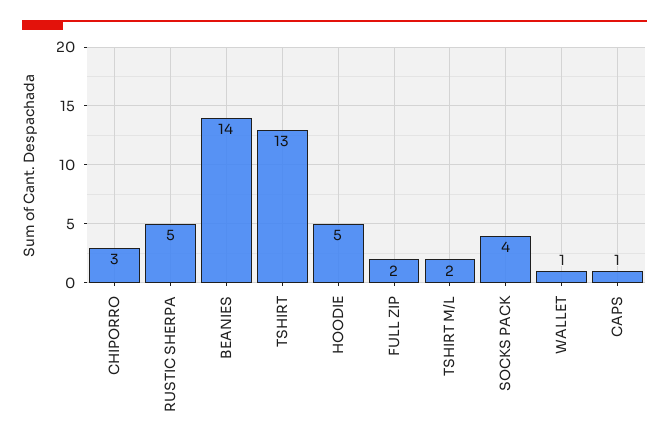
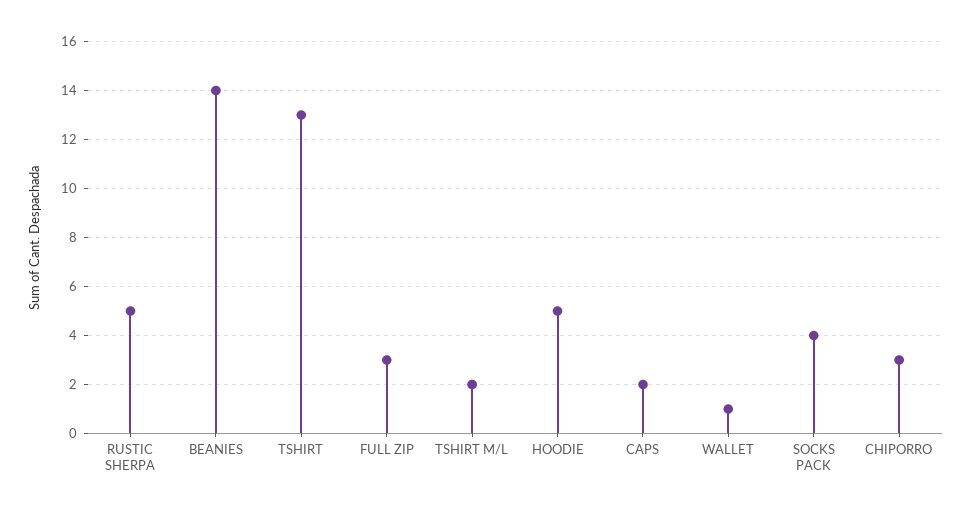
FULL ZIP: 2 -> 3
CAPS: 1 -> 2

